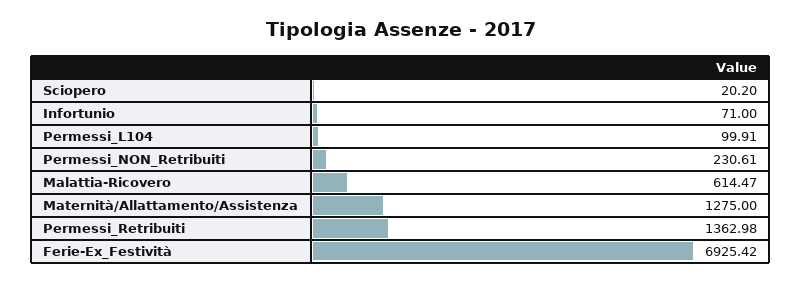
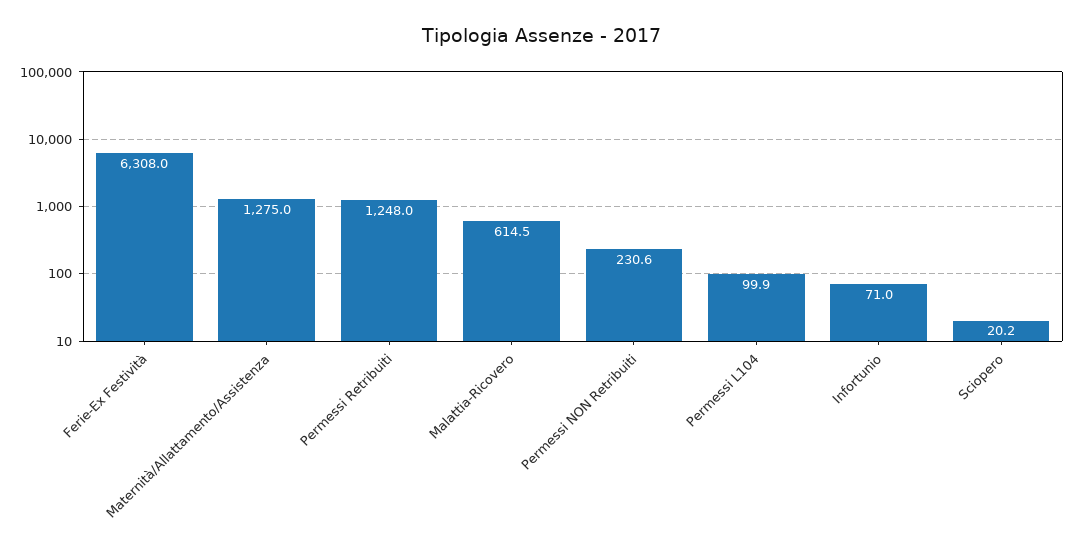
Permessi_Retribuiti: 1362.98 -> 1248
Ferie-Ex_Festività: 6925.42 -> 6308

